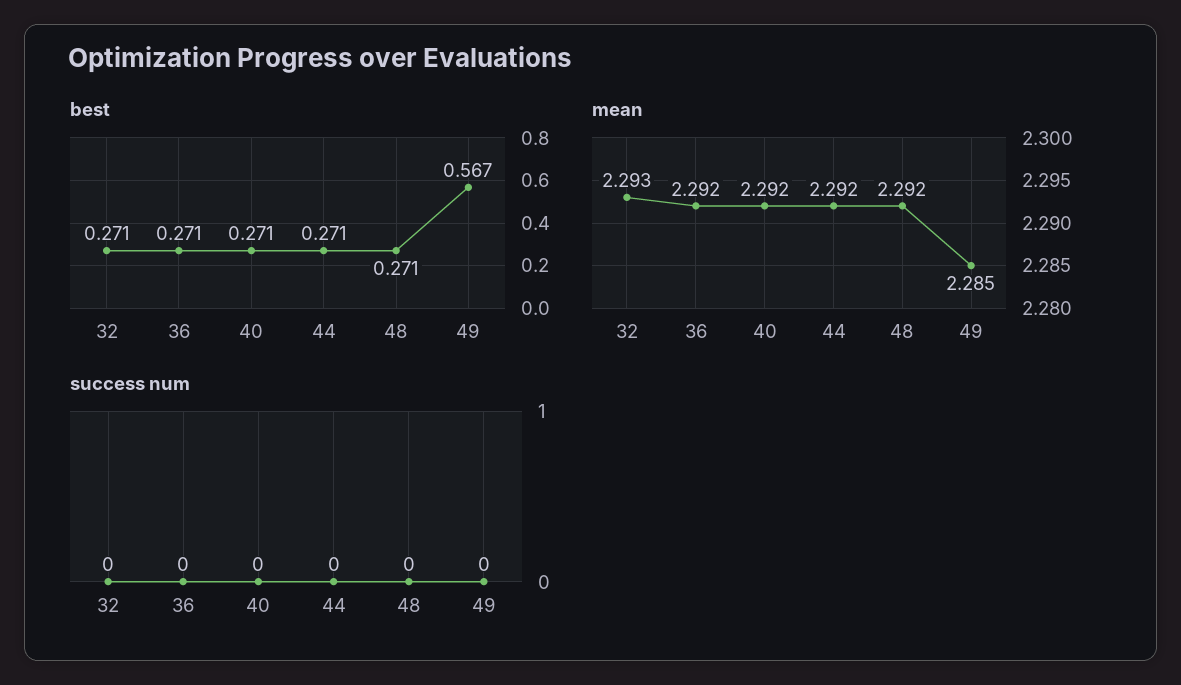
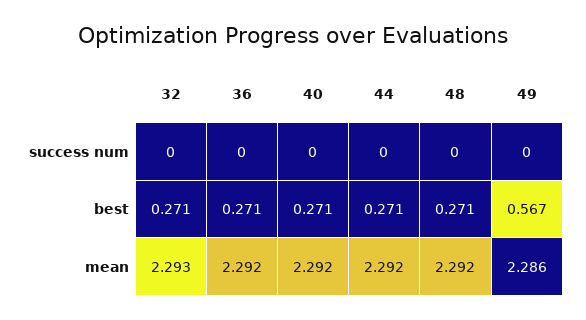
mean, 49: 2.285 -> 2.286

